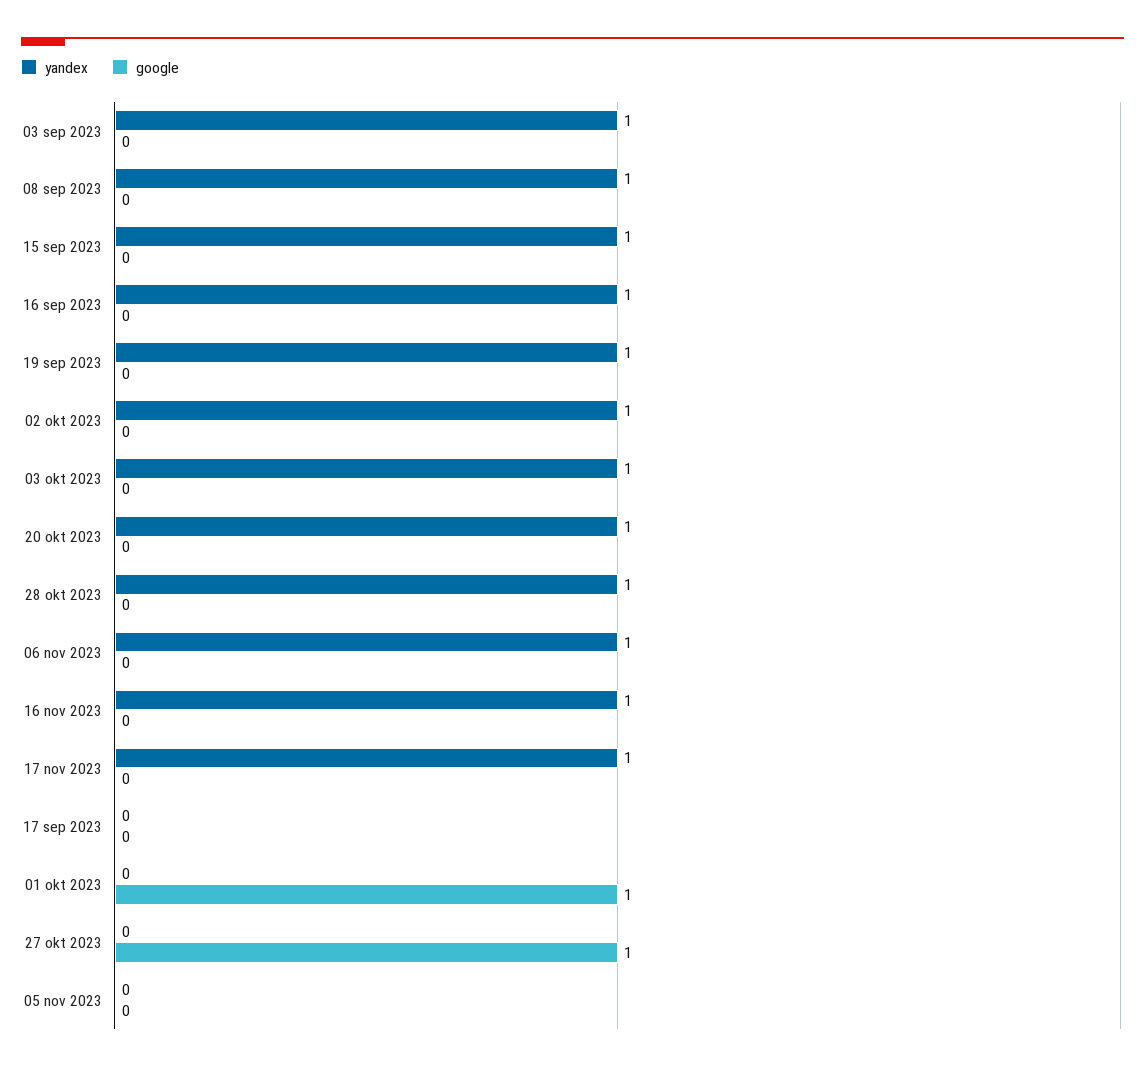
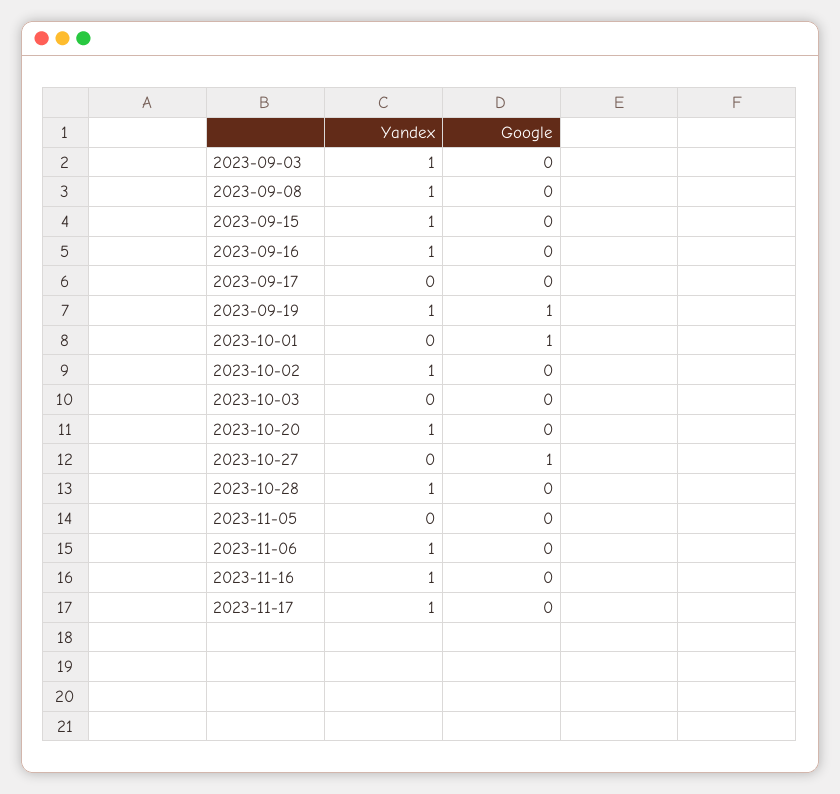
google, 19 sep 2023: 0 -> 1
yandex, 03 okt 2023: 1 -> 0

